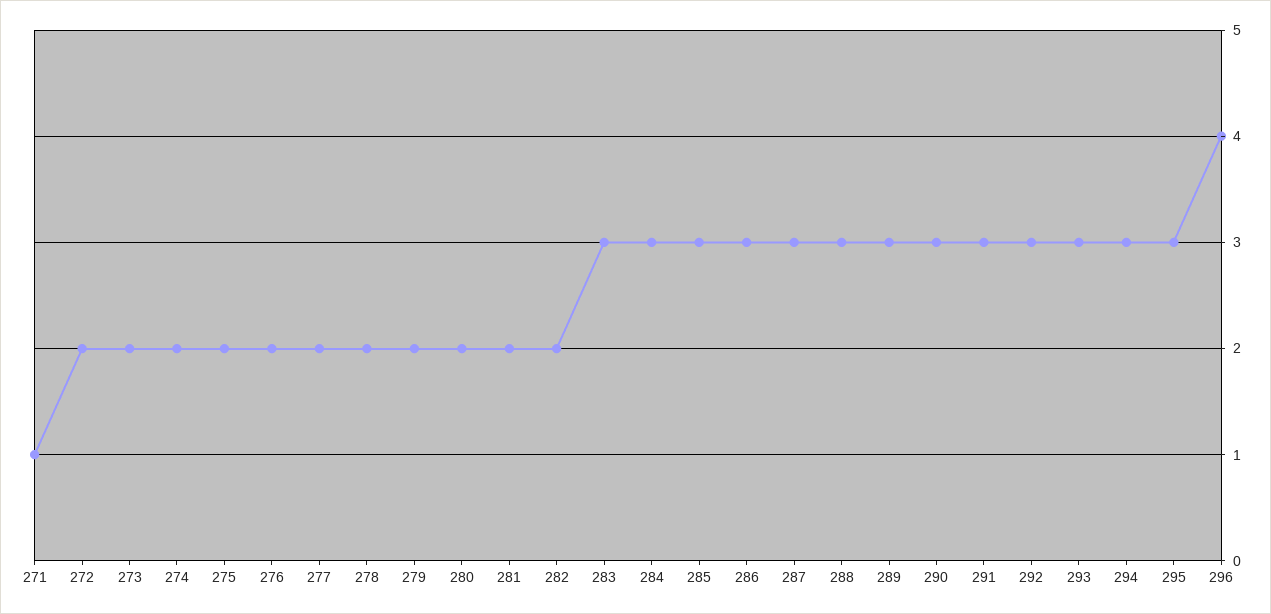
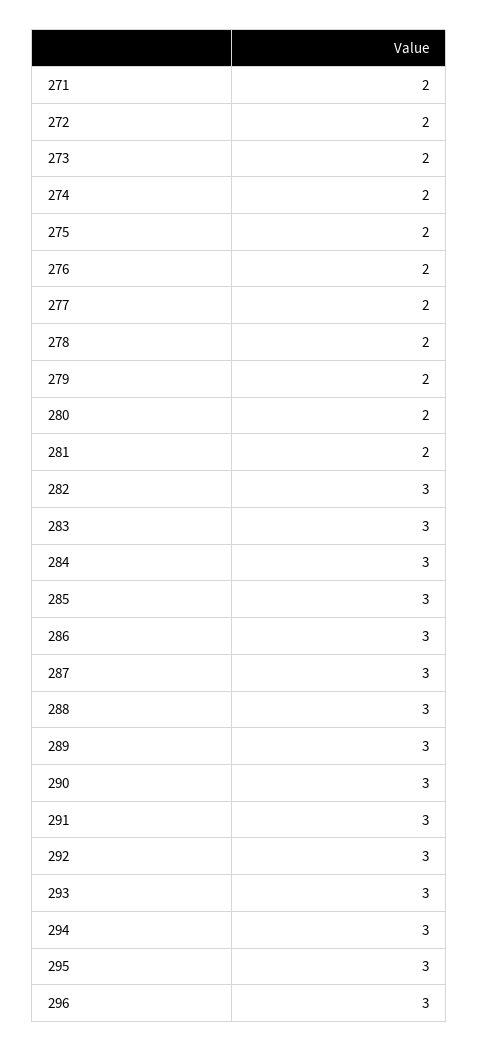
271: 1 -> 2
282: 2 -> 3
296: 4 -> 3

